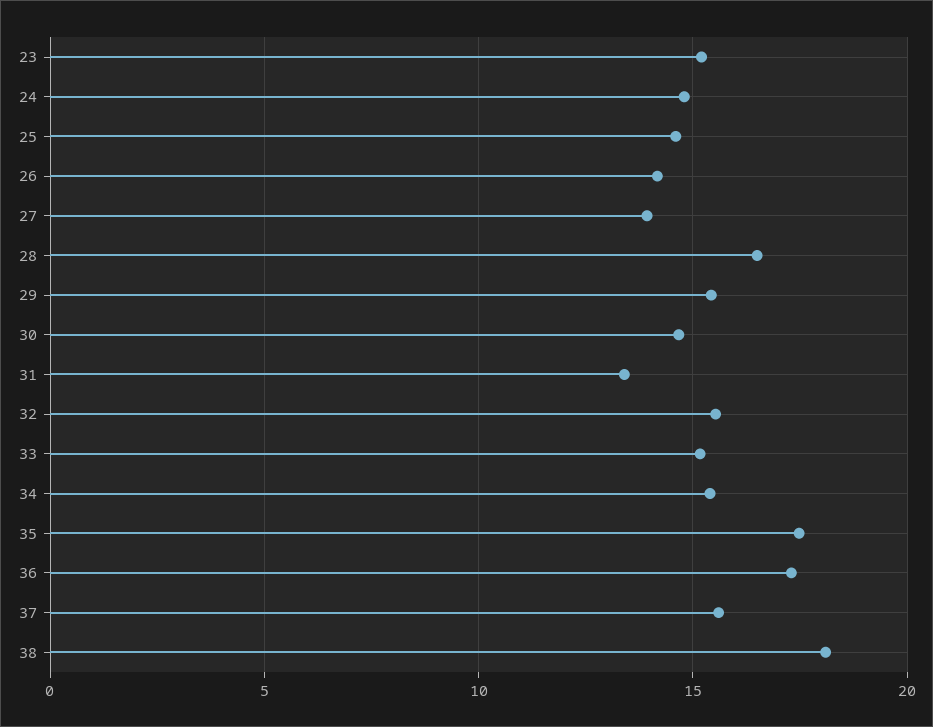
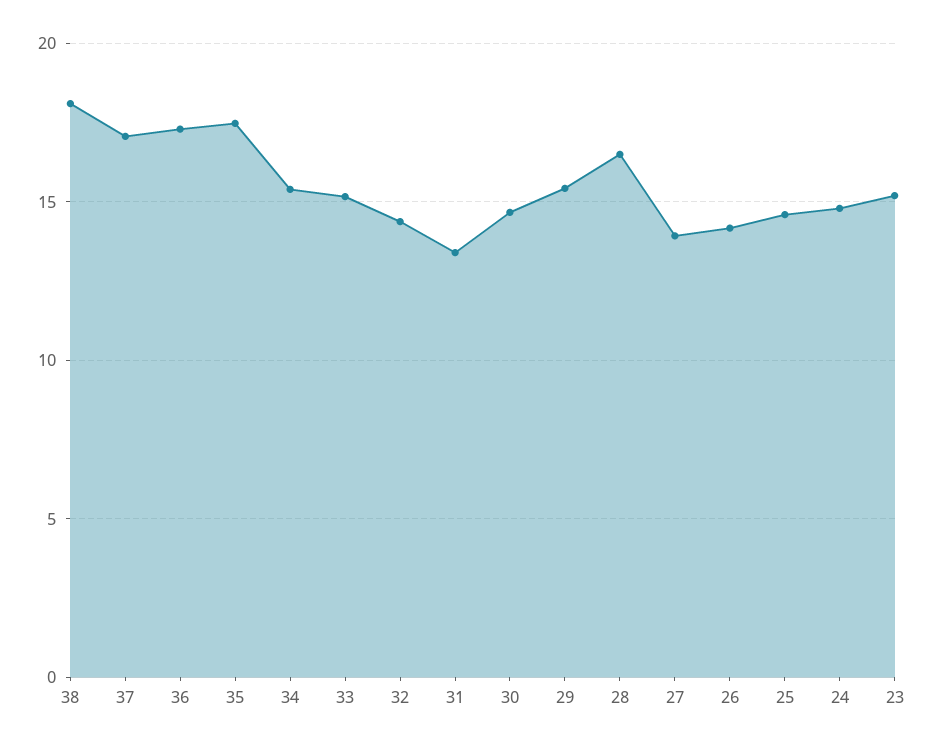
32: 15.5 -> 14.5
37: 15.5 -> 17

